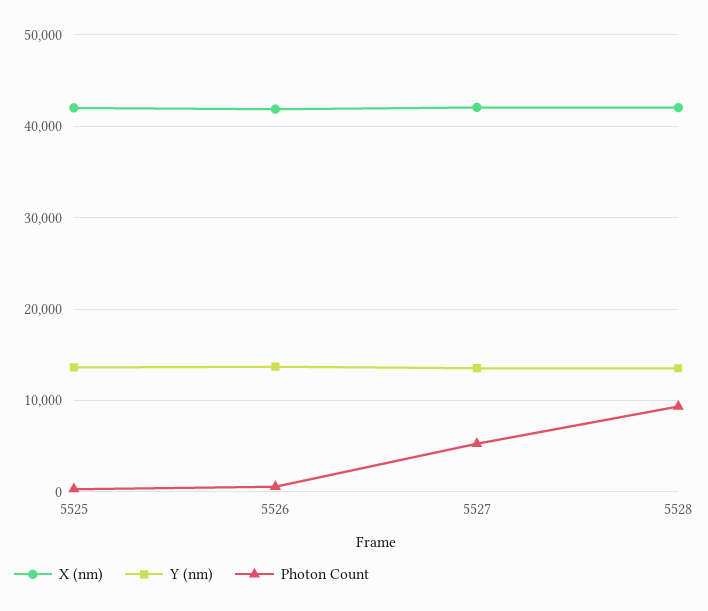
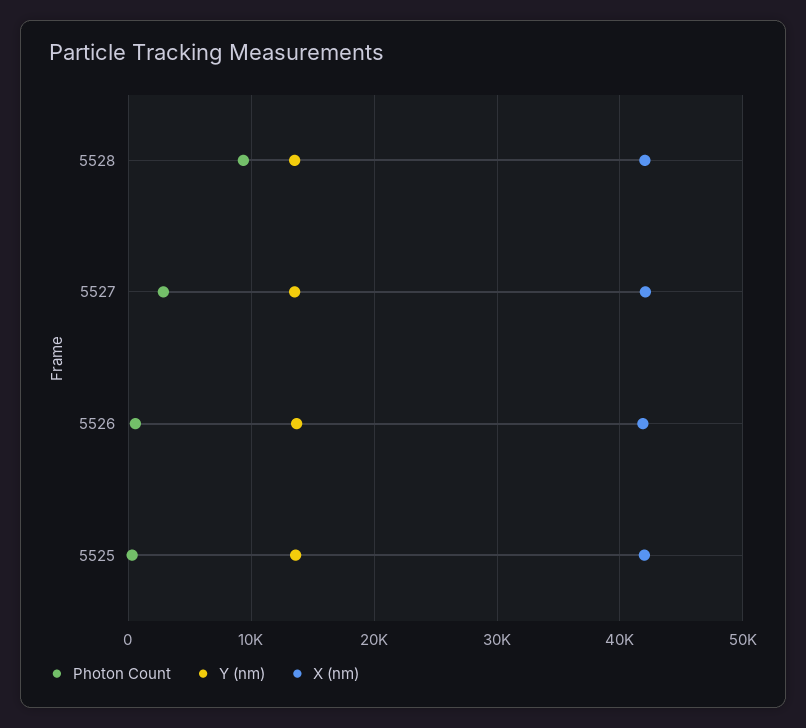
Photon Count, 5527: 5000 -> 3000

